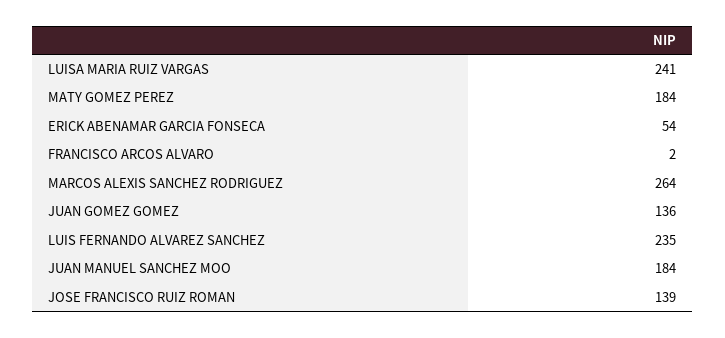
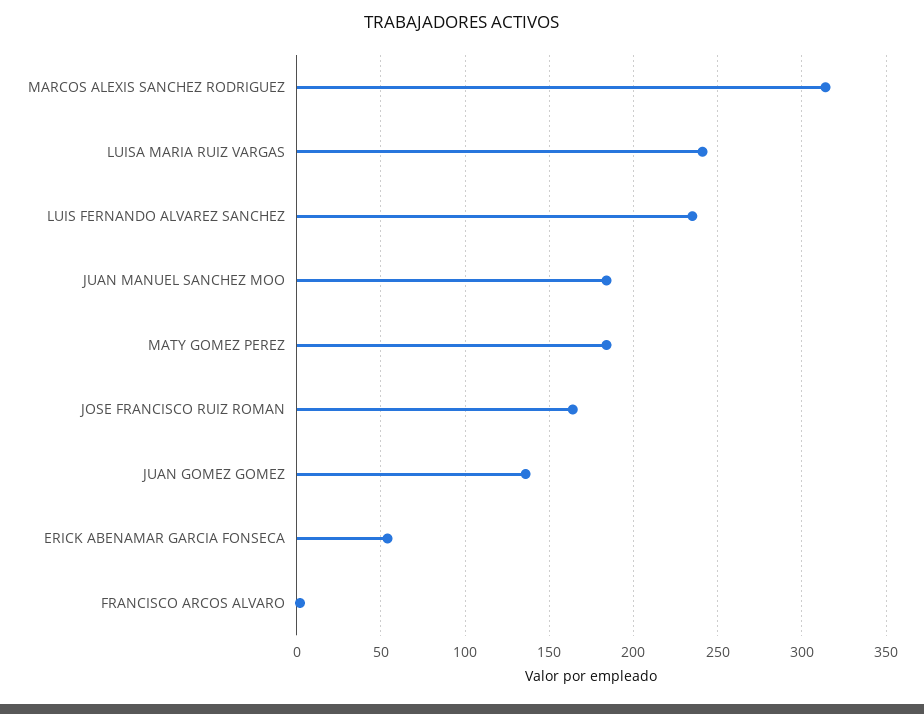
MARCOS ALEXIS SANCHEZ RODRIGUEZ: 264 -> 315
JOSE FRANCISCO RUIZ ROMAN: 139 -> 165

